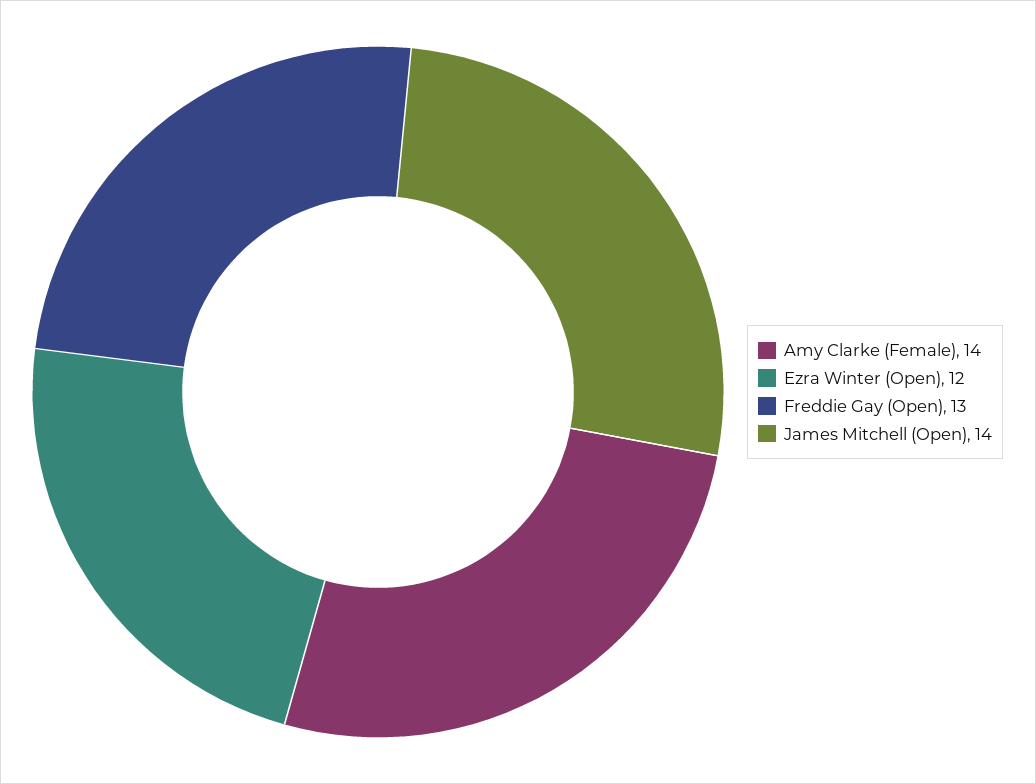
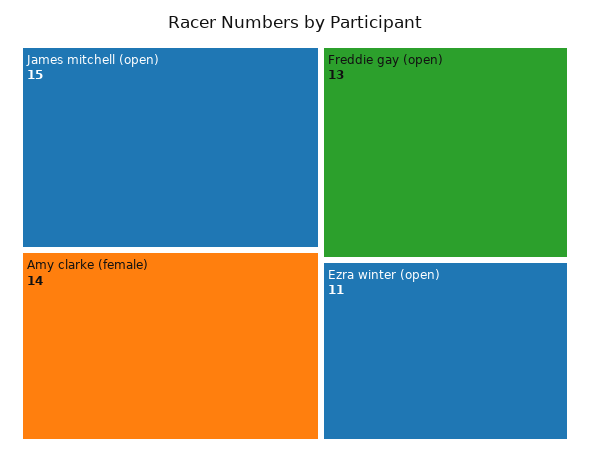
Ezra Winter (Open): 12 -> 11
James Mitchell (Open): 14 -> 15

